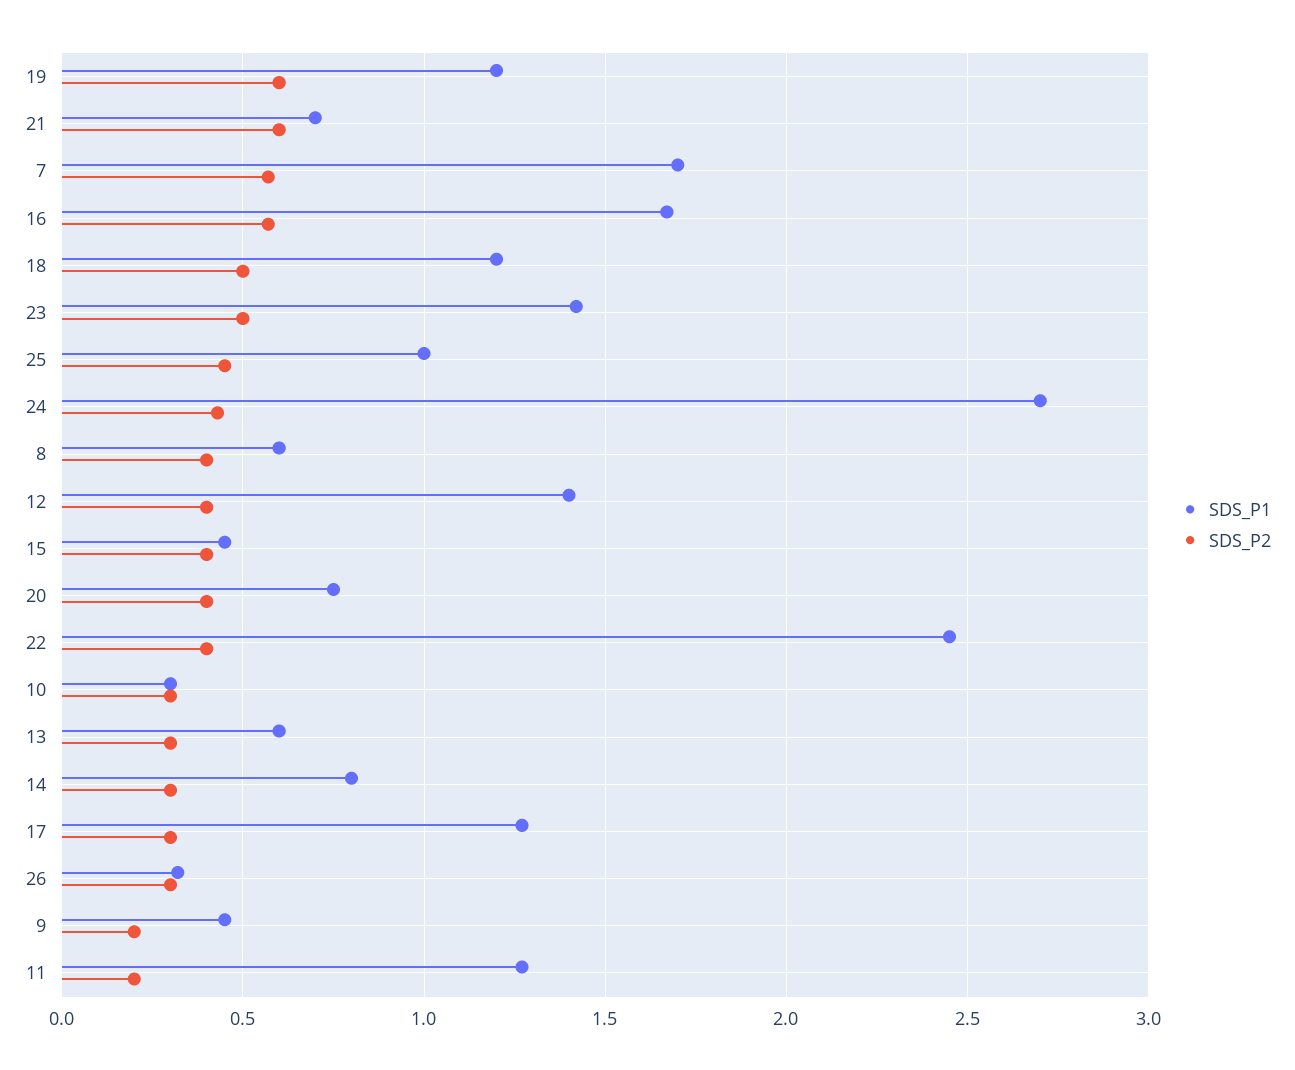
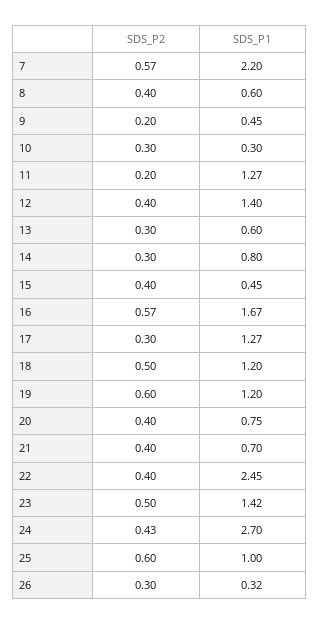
SDS_P2, 21: 0.6 -> 0.4
SDS_P1, 7: 1.7 -> 2.2
SDS_P2, 25: 0.45 -> 0.6

